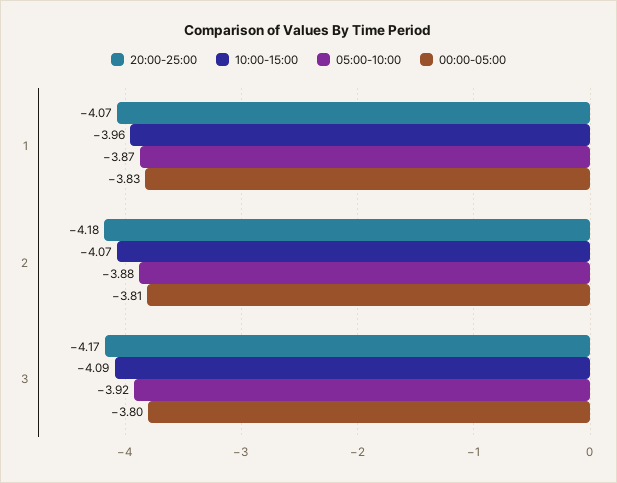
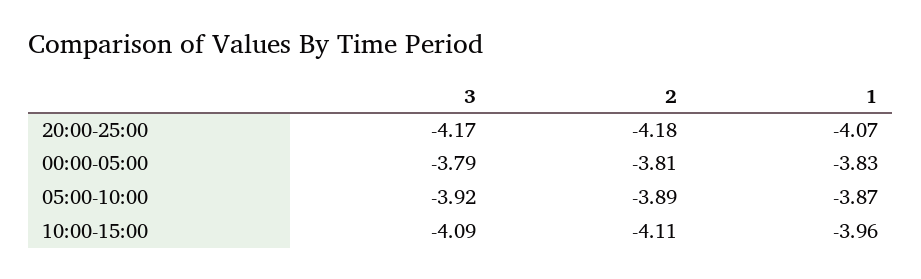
10:00-15:00, 2: -4.07 -> -4.11
05:00-10:00, 2: -3.88 -> -3.89
00:00-05:00, 3: -3.8 -> -3.79

